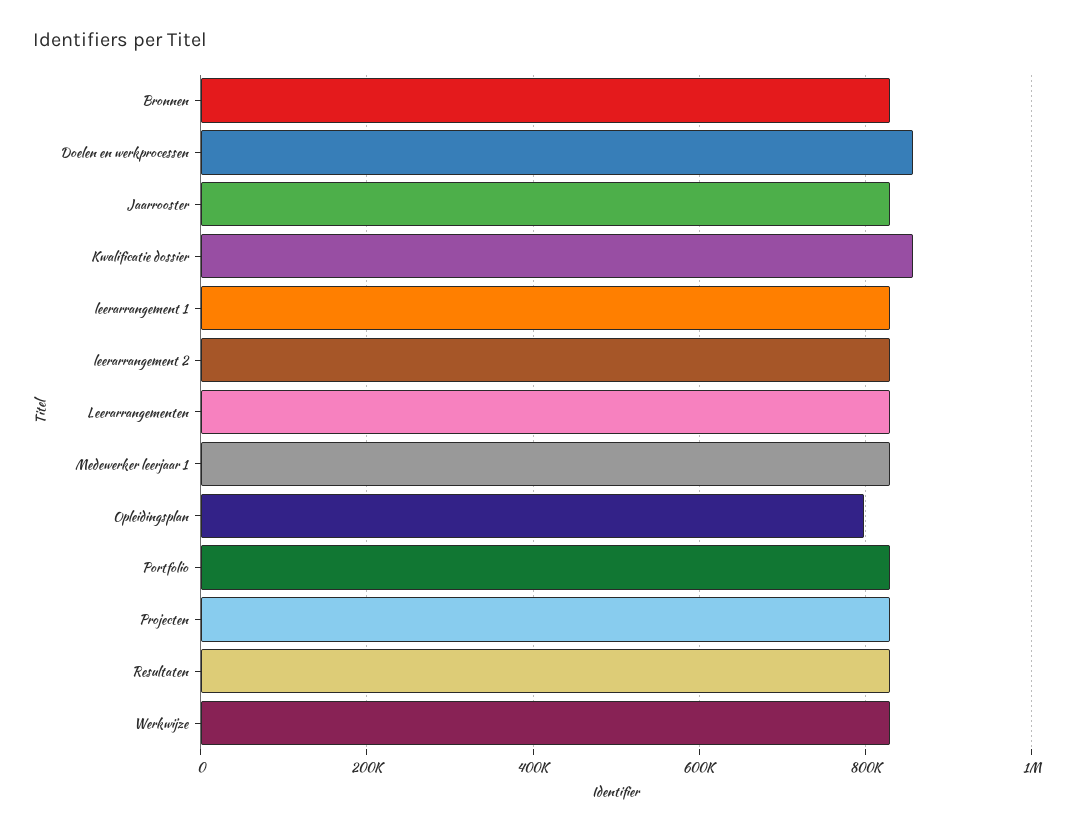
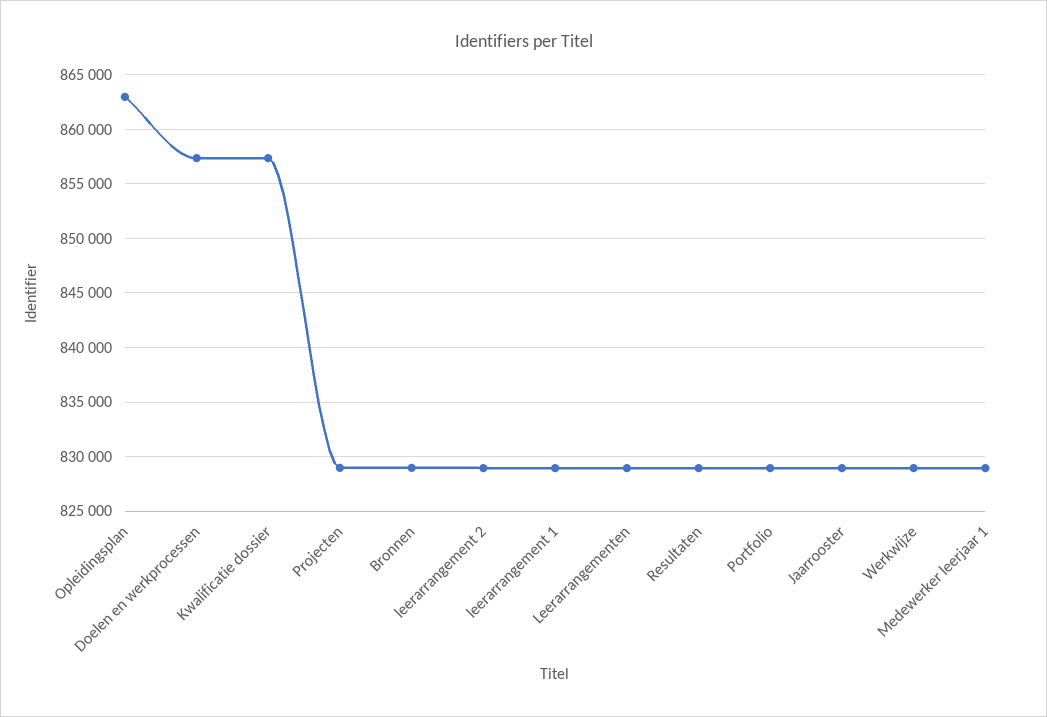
Opleidingsplan: 800000 -> 863000

